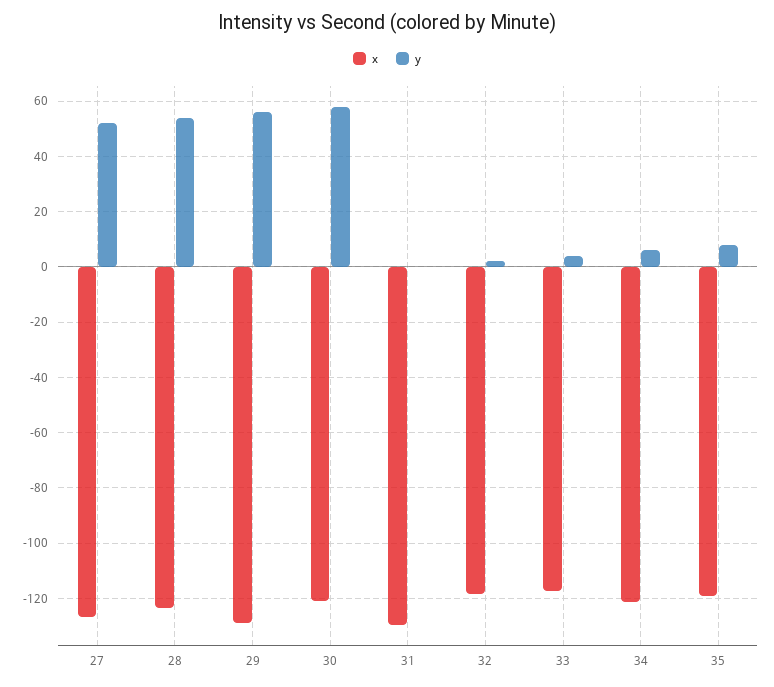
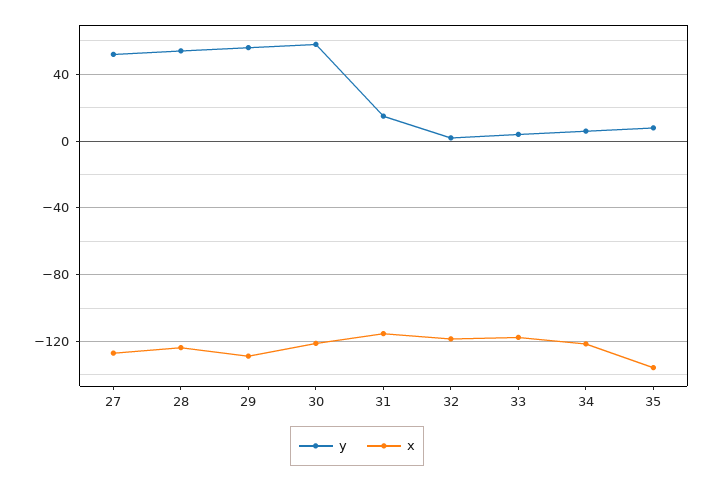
x, 31: -130 -> -115
y, 31: 0 -> 15
x, 35: -120 -> -135

